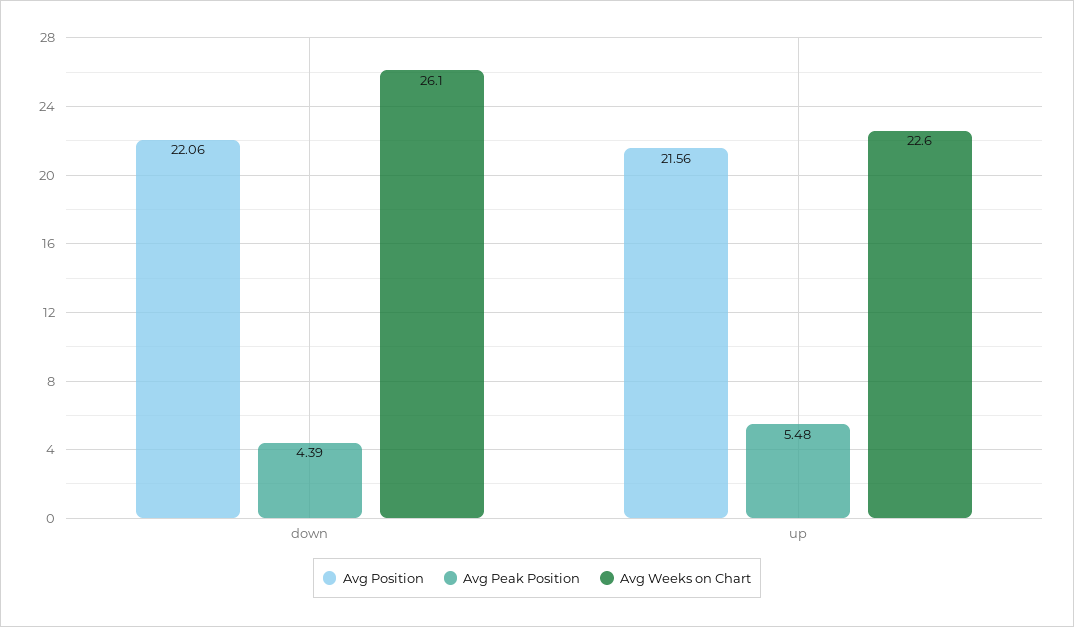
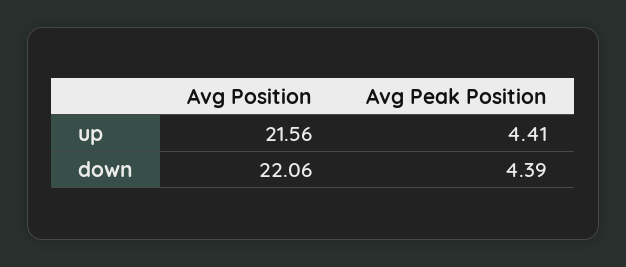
Avg Weeks on Chart, down: 26.1 -> none
Avg Peak Position, up: 5.48 -> 4.41
Avg Weeks on Chart, up: 22.6 -> none

